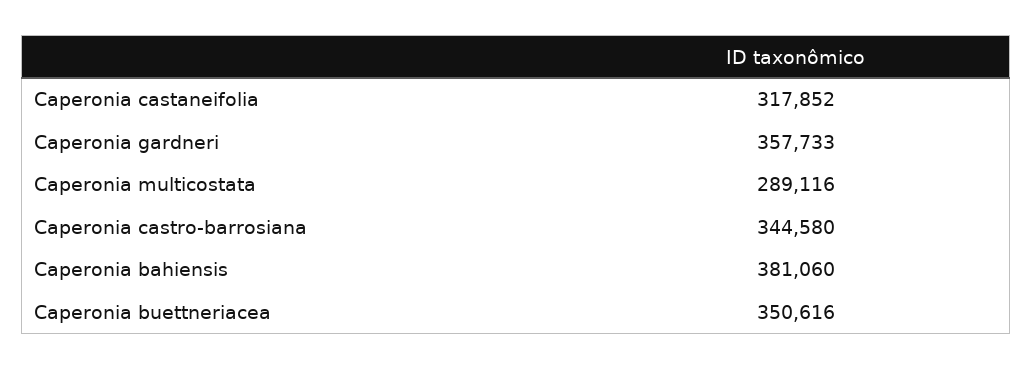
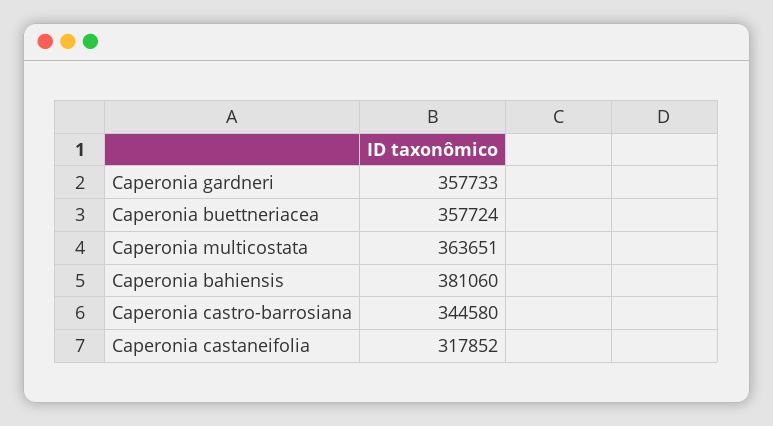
Caperonia multicostata: 289116 -> 363651
Caperonia buettneriacea: 350616 -> 357724

